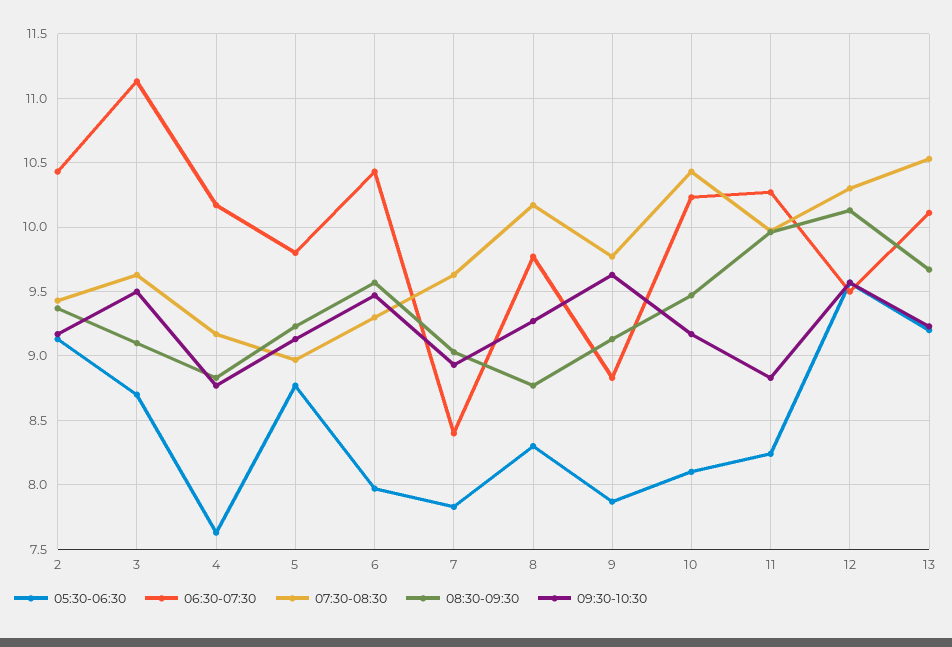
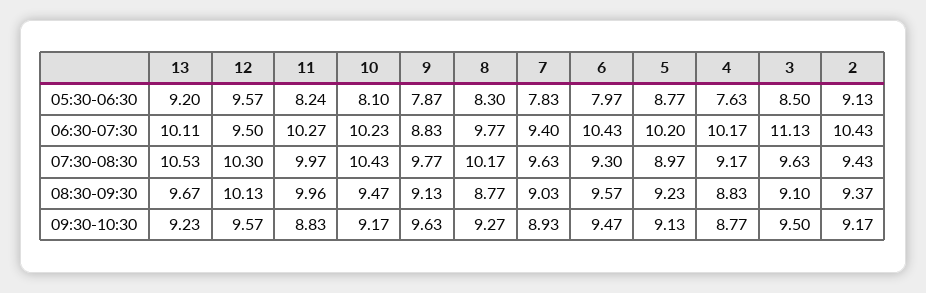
05:30-06:30, 3: 8.7 -> 8.5
06:30-07:30, 5: 9.8 -> 10.2
06:30-07:30, 7: 8.4 -> 9.4

